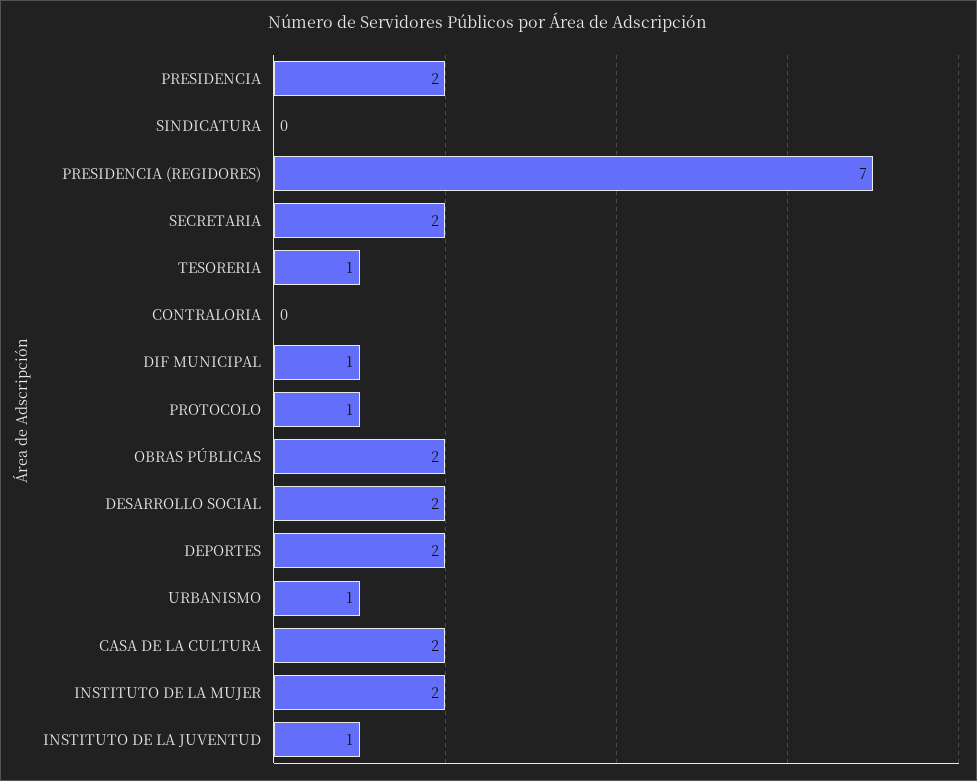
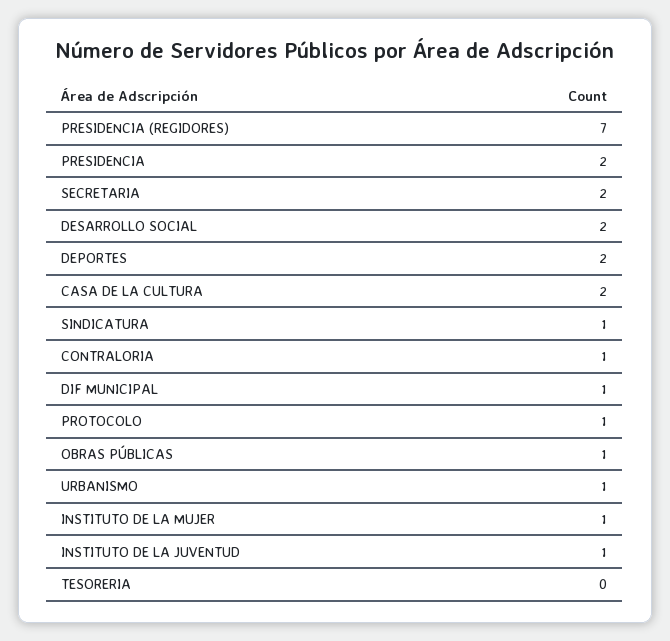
SINDICATURA: 0 -> 1
TESORERIA: 1 -> 0
CONTRALORIA: 0 -> 1
OBRAS PÚBLICAS: 2 -> 1
INSTITUTO DE LA MUJER: 2 -> 1

